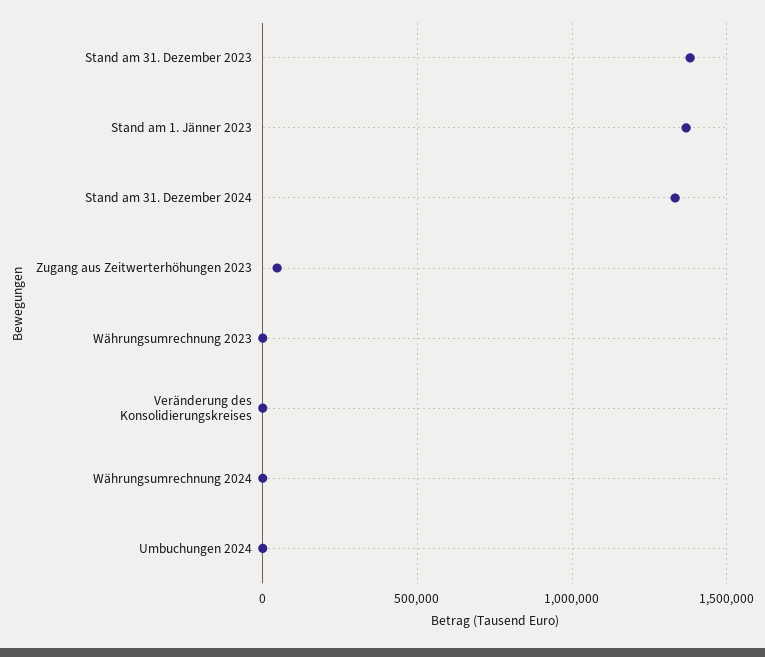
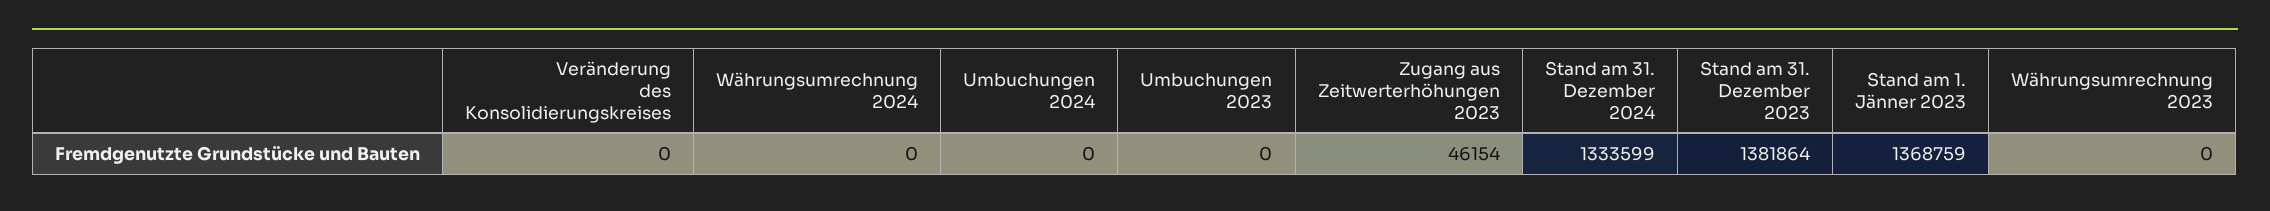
Umbuchungen 2023: none -> 0

